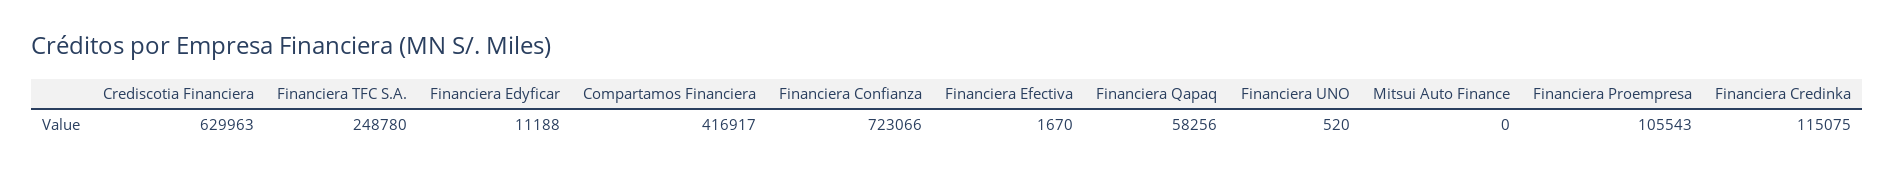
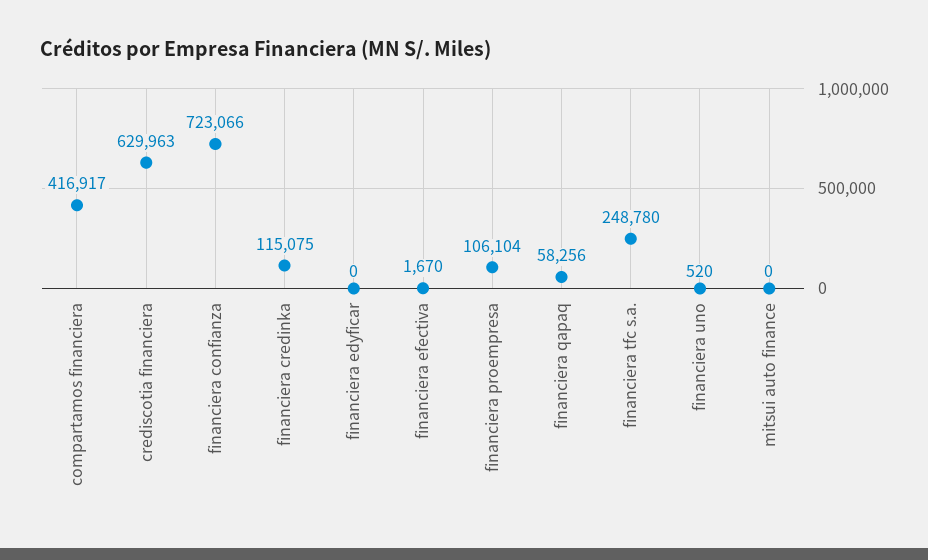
Financiera Edyficar: 11188 -> 0
Financiera Proempresa: 105543 -> 106104

